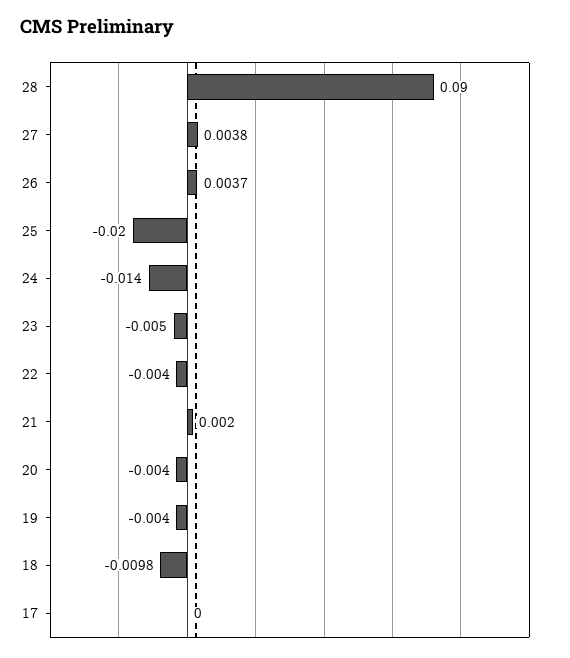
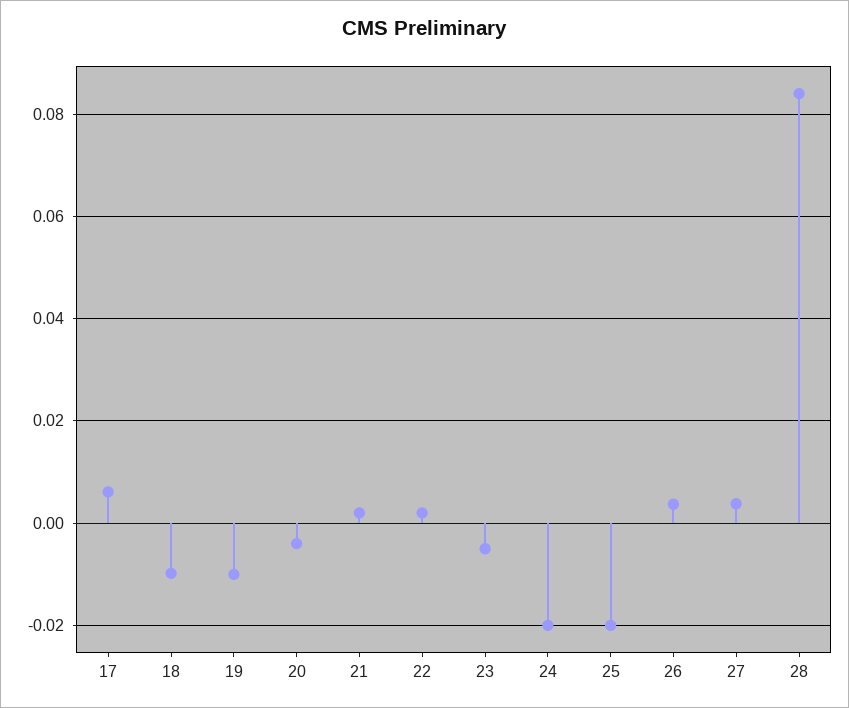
28: 0.09 -> 0.084
24: -0.014 -> -0.02
22: -0.004 -> 0.002
19: -0.004 -> -0.01
17: 0 -> 0.006

